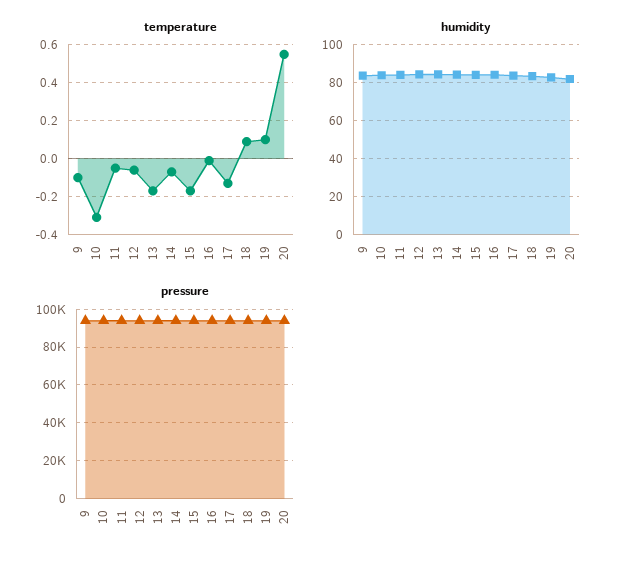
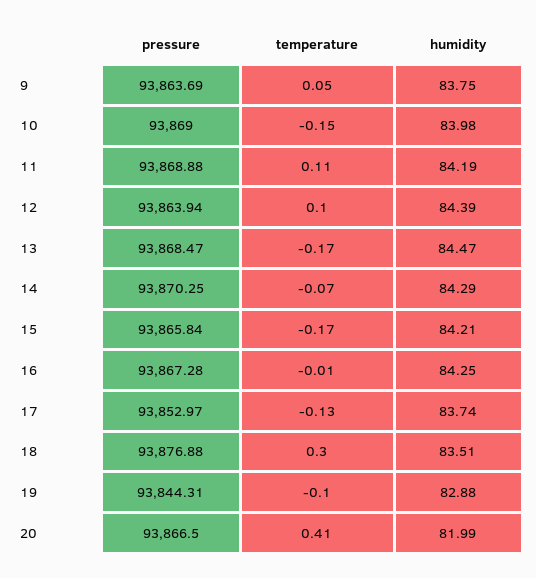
temperature, 9: -0.1 -> 0.05
temperature, 10: -0.3 -> -0.15
temperature, 11: -0.05 -> 0.11
temperature, 12: -0.05 -> 0.1
temperature, 18: 0.1 -> 0.3
temperature, 19: 0.1 -> -0.1
temperature, 20: 0.55 -> 0.41

